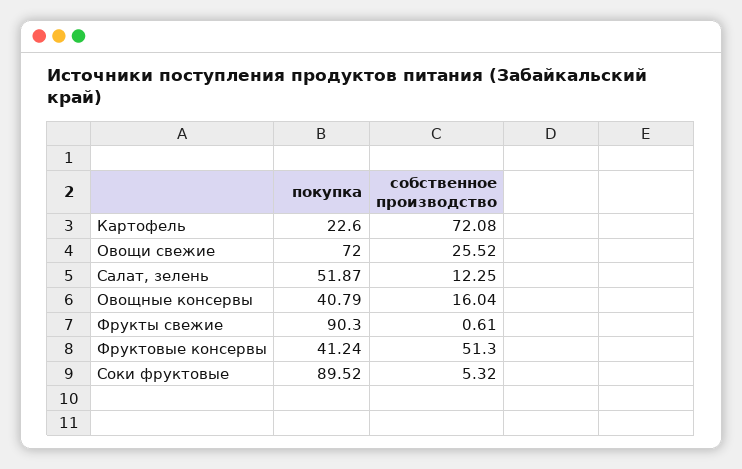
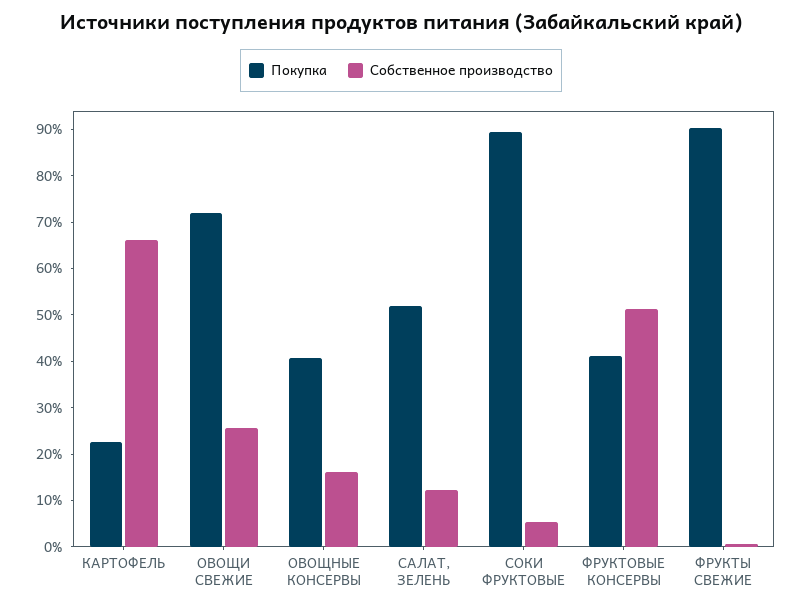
собственное производство, Картофель: 72.08 -> 66

